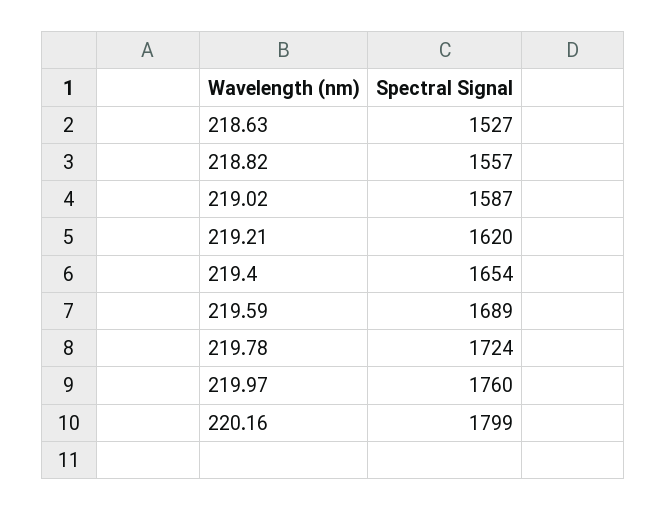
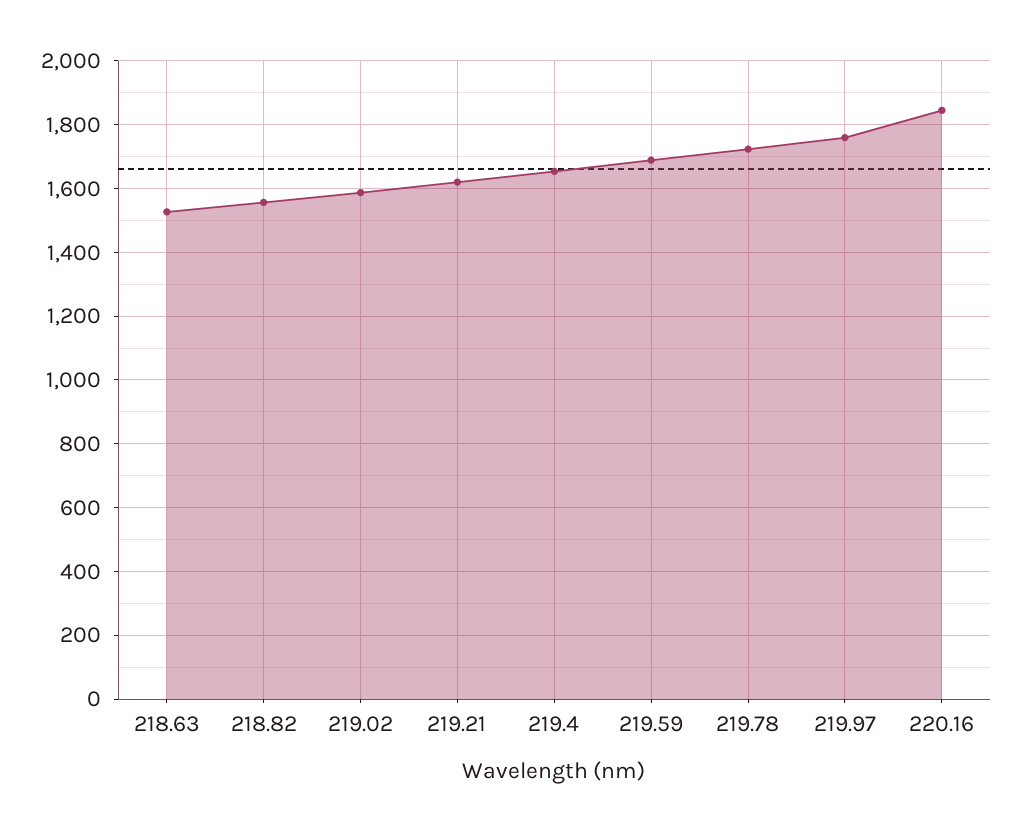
220.16: 1799 -> 1840

